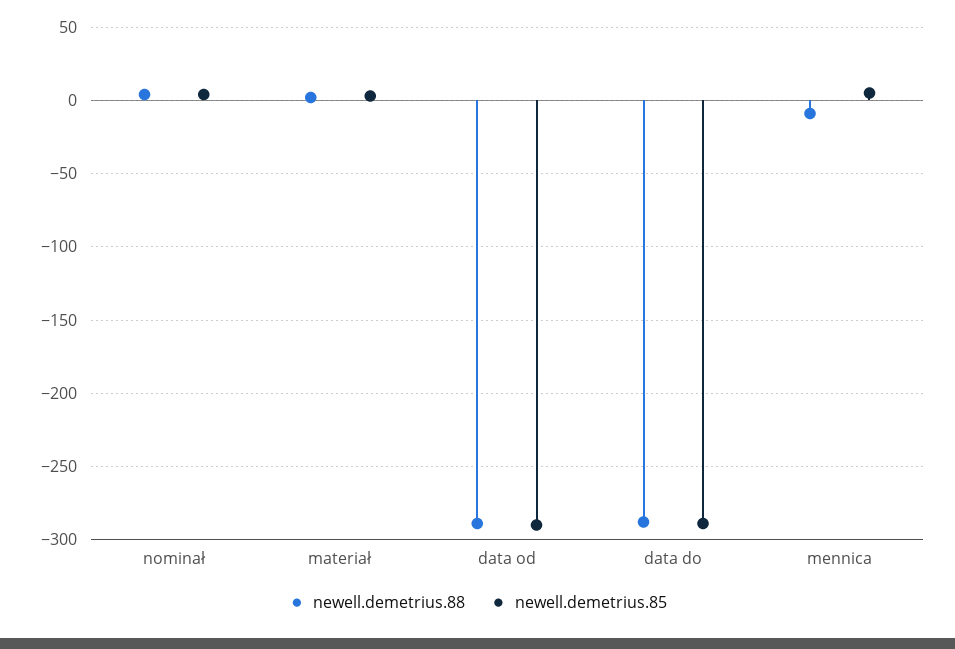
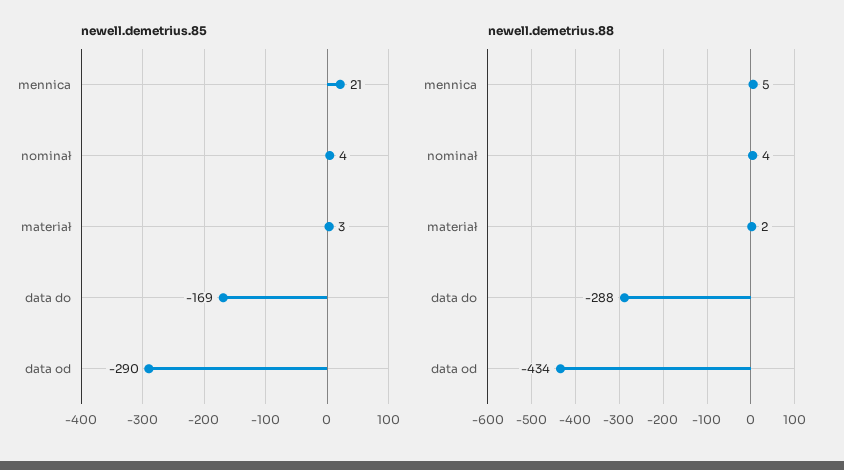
newell.demetrius.88, data od: -290 -> -434
newell.demetrius.85, data do: -290 -> -169
newell.demetrius.88, mennica: -10 -> 5
newell.demetrius.85, mennica: 5 -> 21

